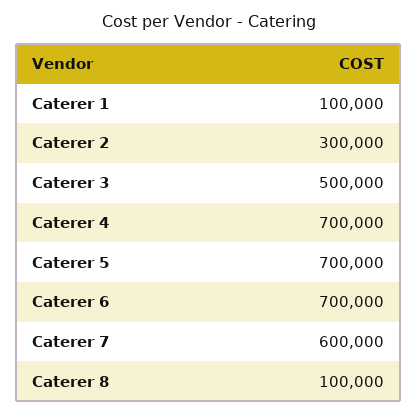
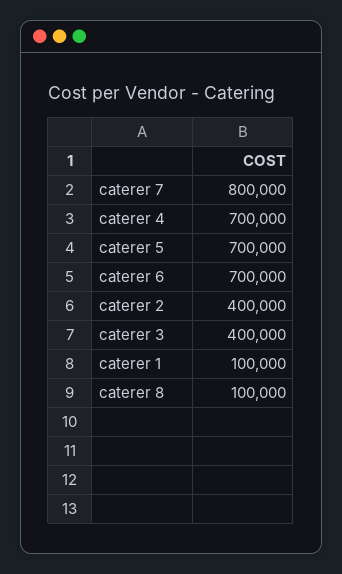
Caterer 2: 300000 -> 400000
Caterer 3: 500000 -> 400000
Caterer 7: 600000 -> 800000

